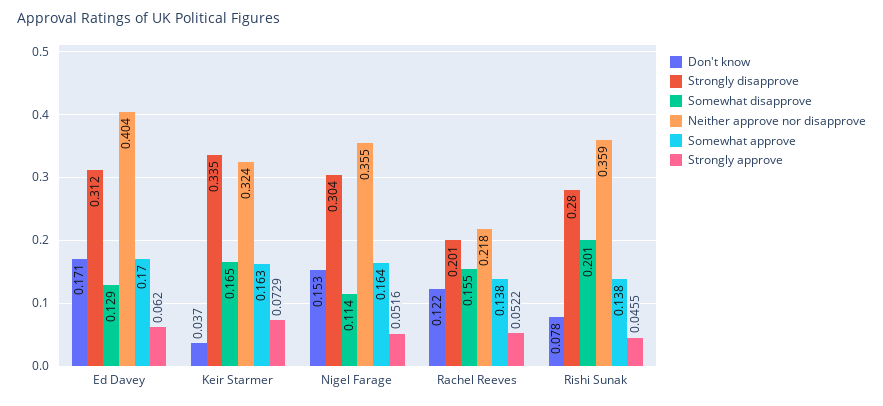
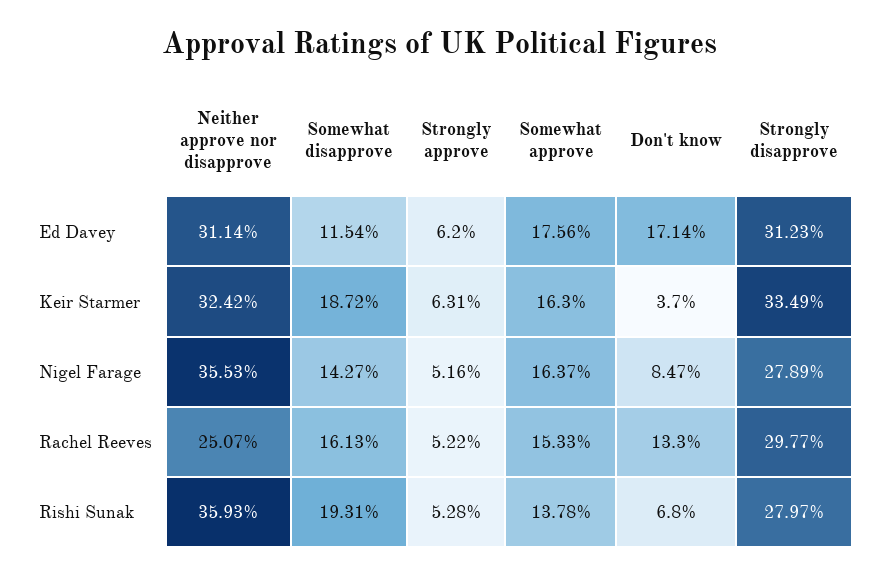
Somewhat disapprove, Ed Davey: 0.129 -> 0.1154
Neither approve nor disapprove, Ed Davey: 0.404 -> 0.3114
Somewhat approve, Ed Davey: 0.17 -> 0.1756
Somewhat disapprove, Keir Starmer: 0.165 -> 0.1872
Strongly approve, Keir Starmer: 0.0729 -> 0.0631
Don't know, Nigel Farage: 0.153 -> 0.0847
Strongly disapprove, Nigel Farage: 0.304 -> 0.2789
Somewhat disapprove, Nigel Farage: 0.114 -> 0.1427
Don't know, Rachel Reeves: 0.122 -> 0.133
Strongly disapprove, Rachel Reeves: 0.201 -> 0.2977
Somewhat disapprove, Rachel Reeves: 0.155 -> 0.1613
Neither approve nor disapprove, Rachel Reeves: 0.218 -> 0.2507
Somewhat approve, Rachel Reeves: 0.138 -> 0.1533
Don't know, Rishi Sunak: 0.078 -> 0.068
Somewhat disapprove, Rishi Sunak: 0.201 -> 0.1931
Strongly approve, Rishi Sunak: 0.0455 -> 0.0528

